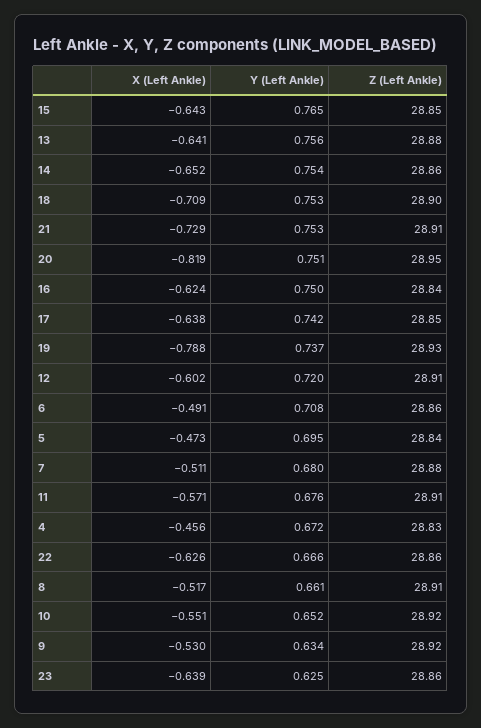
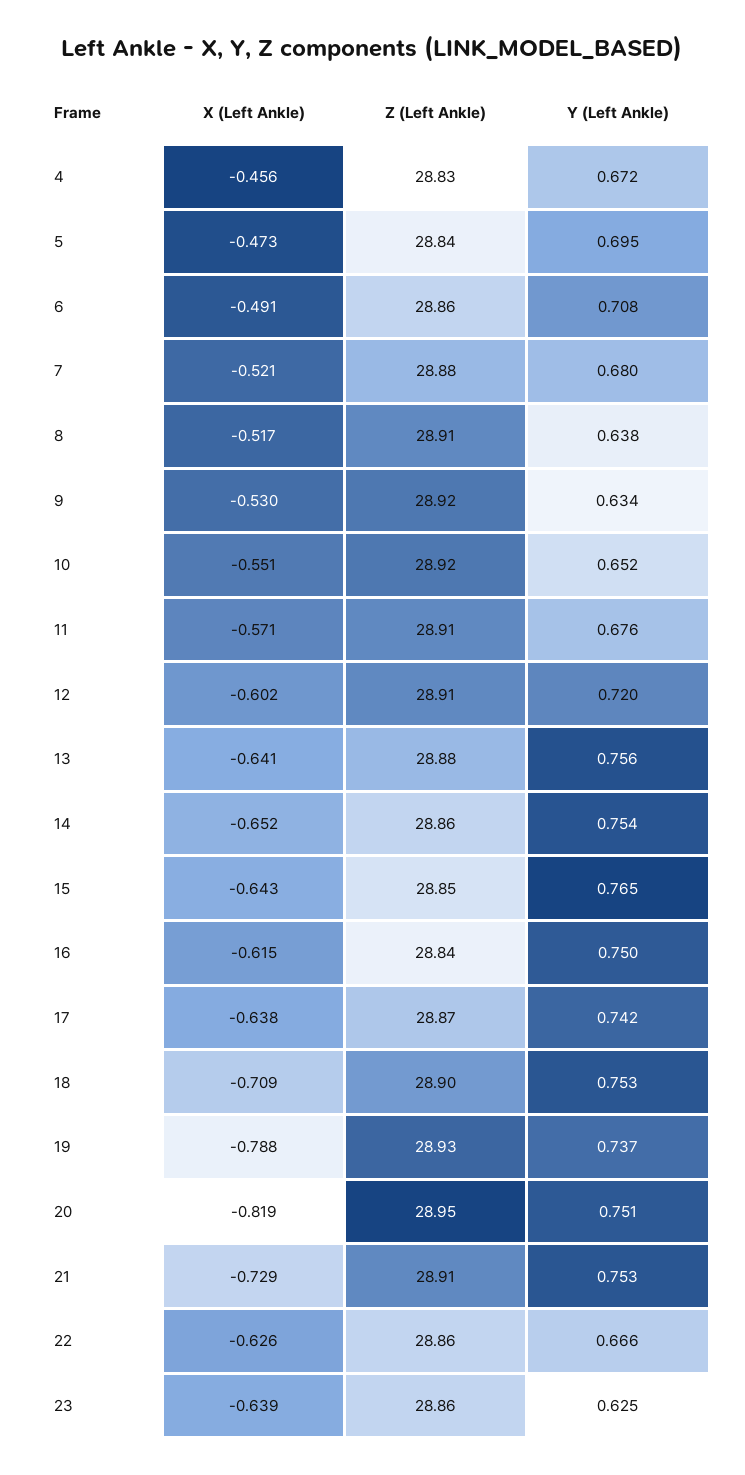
X (Left Ankle), 16: -0.624 -> -0.615
Z (Left Ankle), 17: 28.85 -> 28.87
X (Left Ankle), 7: -0.511 -> -0.521
Y (Left Ankle), 8: 0.661 -> 0.638

